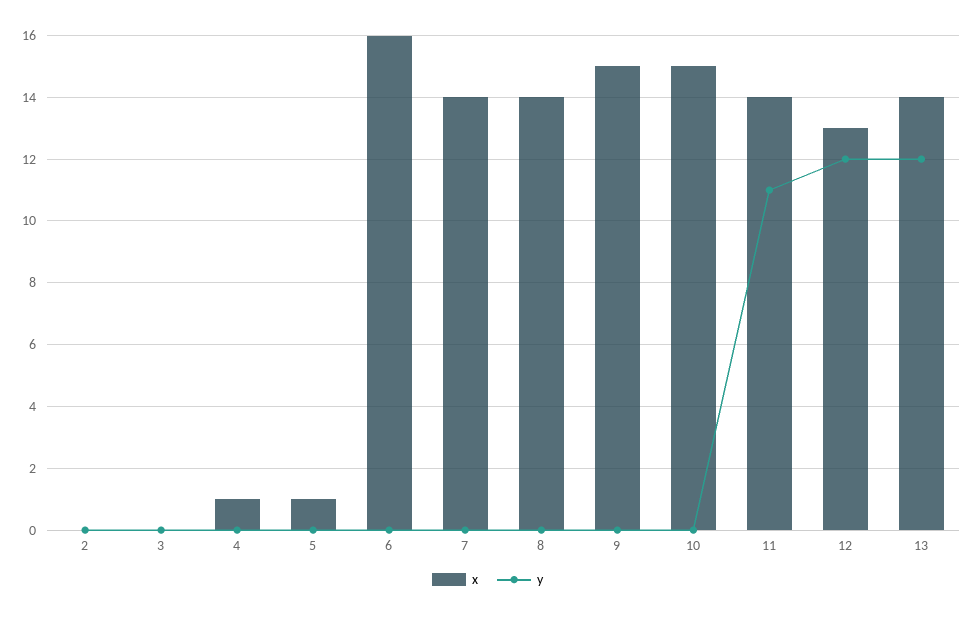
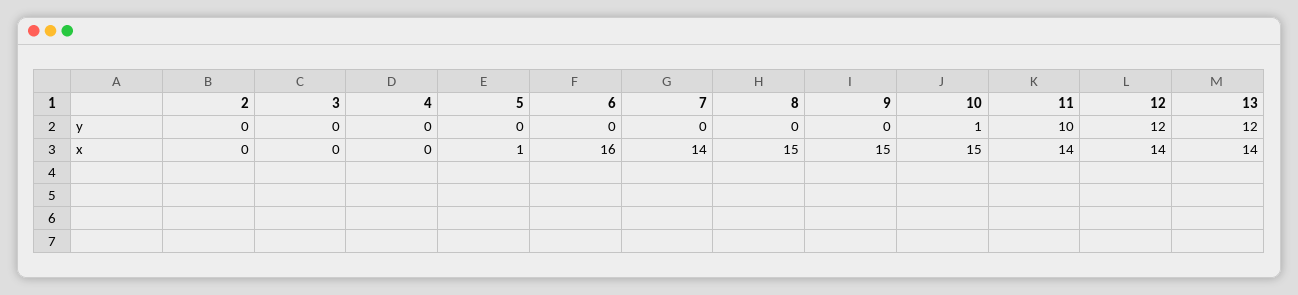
x, 4: 1 -> 0
x, 8: 14 -> 15
y, 10: 0 -> 1
y, 11: 11 -> 10
x, 12: 13 -> 14

